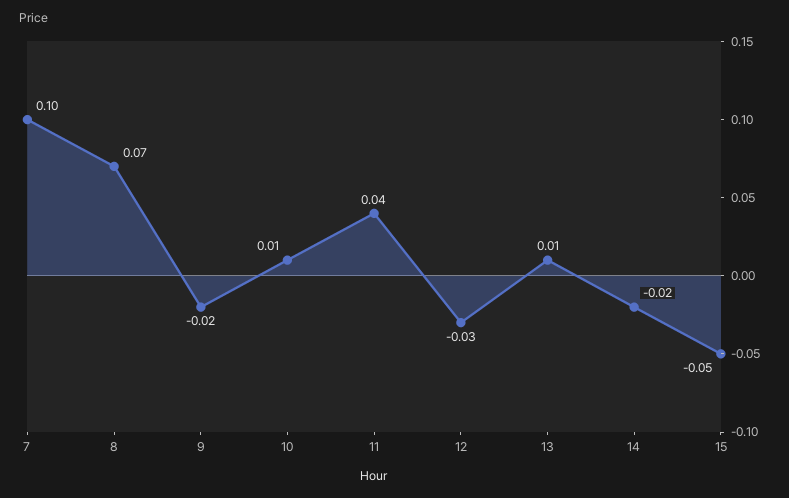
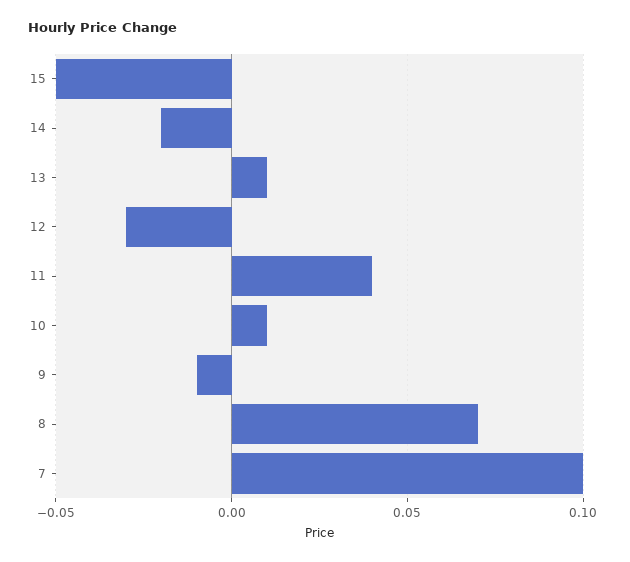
9: -0.02 -> -0.01

